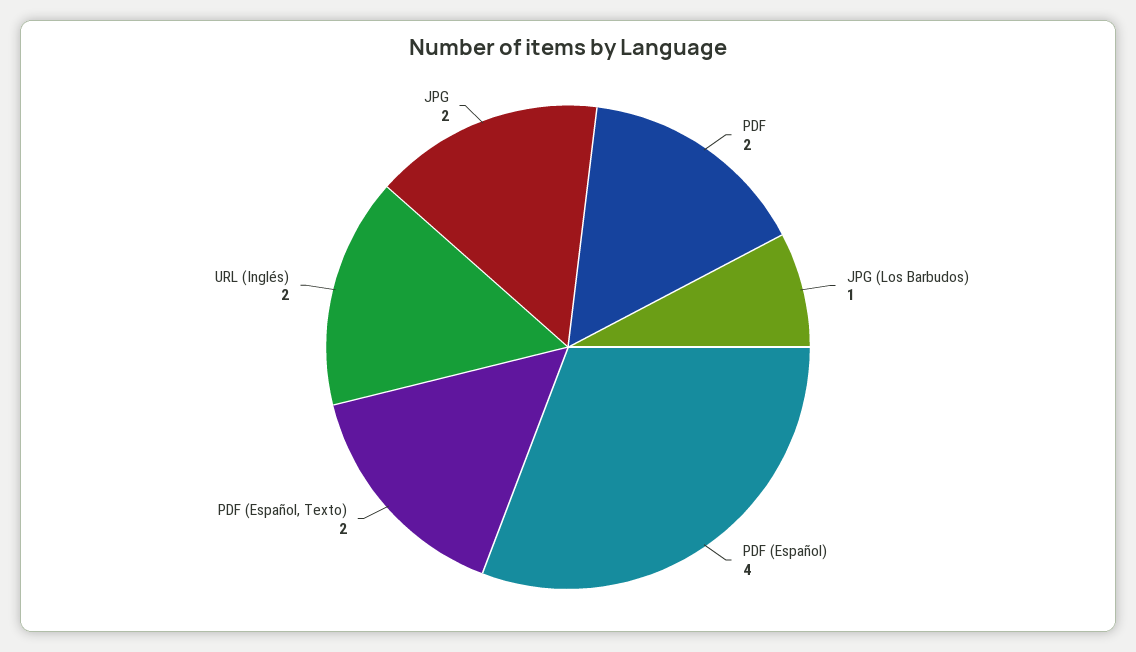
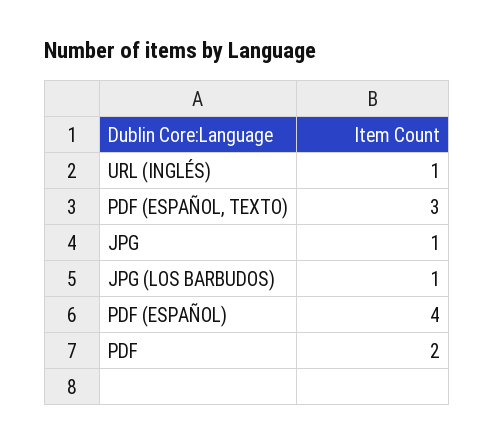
PDF (Español, Texto): 2 -> 3
URL (Inglés): 2 -> 1
JPG: 2 -> 1

